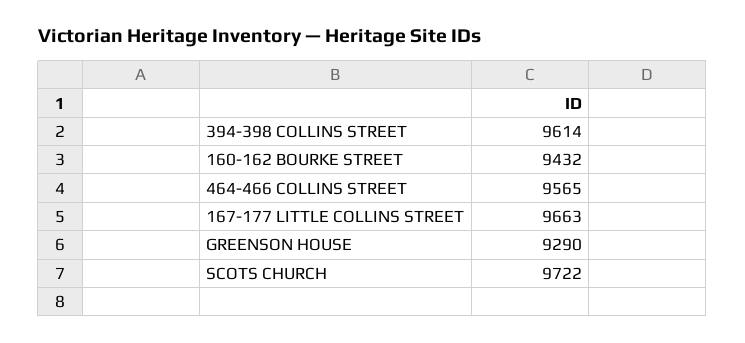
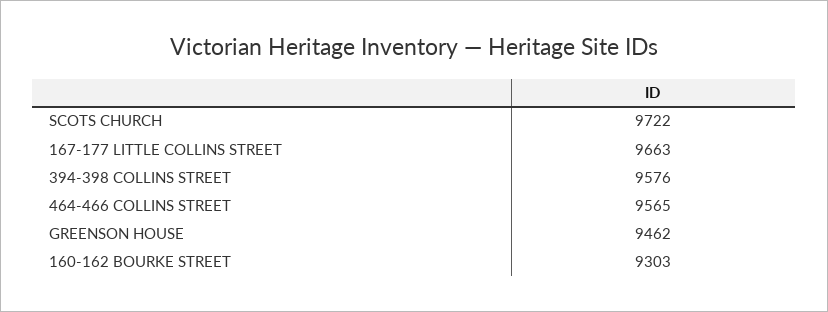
394-398 COLLINS STREET: 9614 -> 9576
160-162 BOURKE STREET: 9432 -> 9303
GREENSON HOUSE: 9290 -> 9462

